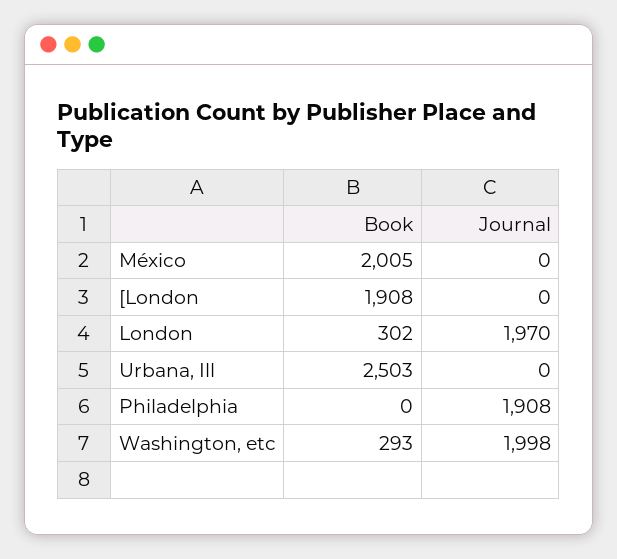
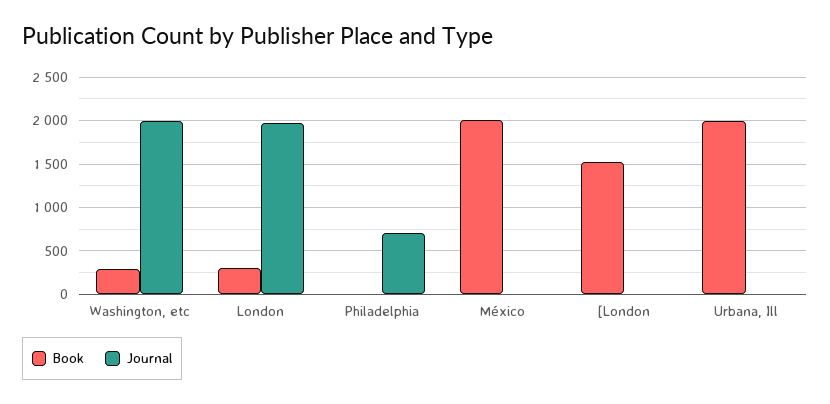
Book, [London: 1908 -> 1500
Book, Urbana, Ill: 2503 -> 2000
Journal, Philadelphia: 1908 -> 700

